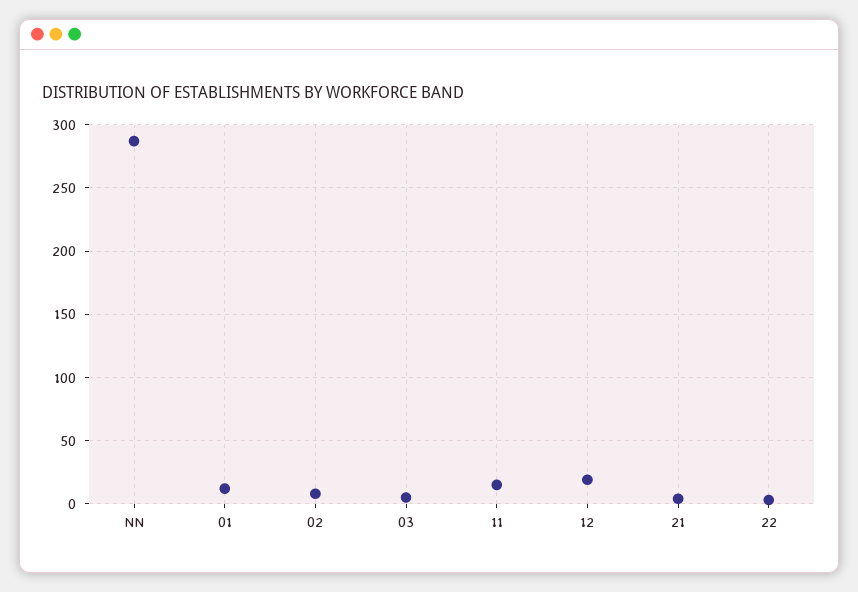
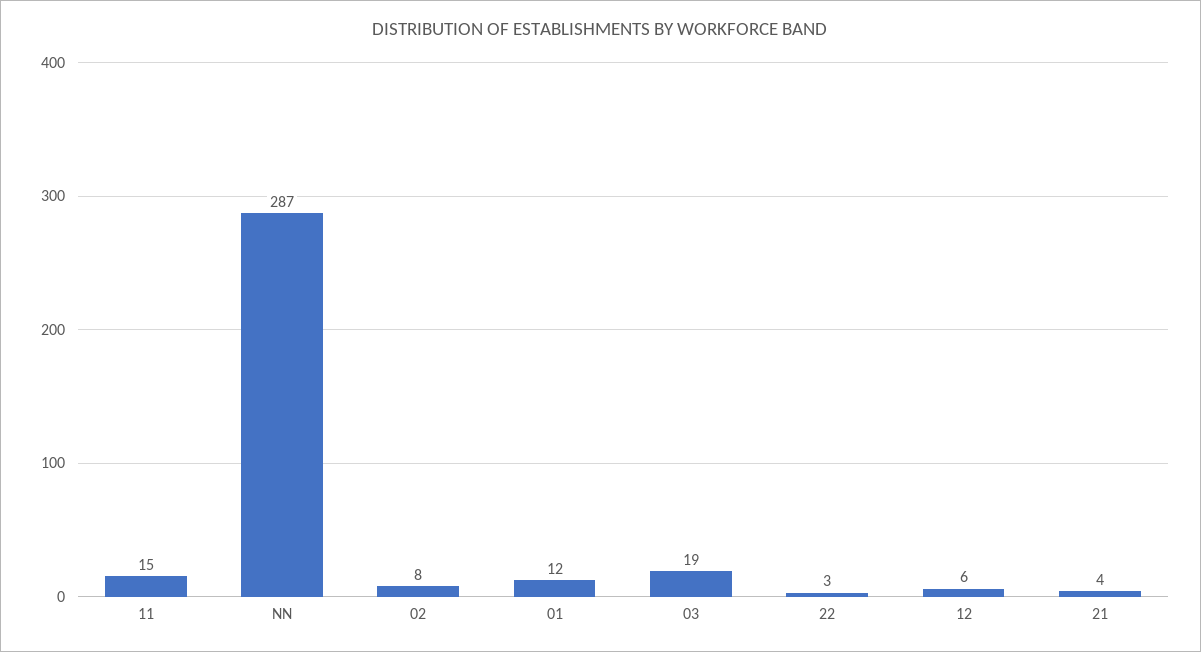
03: 5 -> 19
12: 20 -> 6

